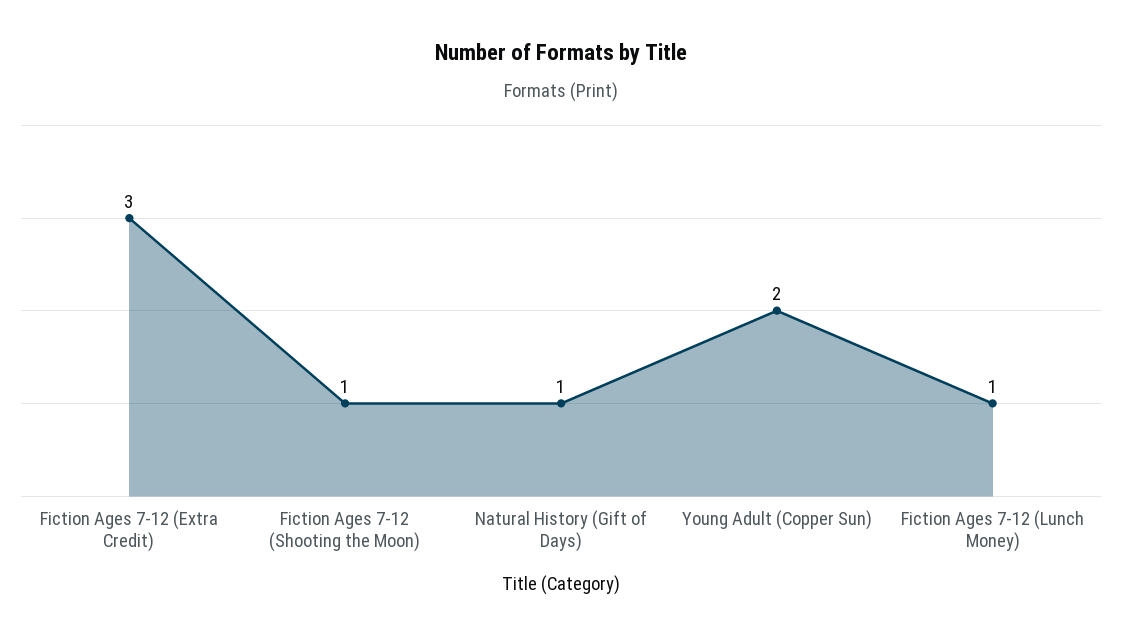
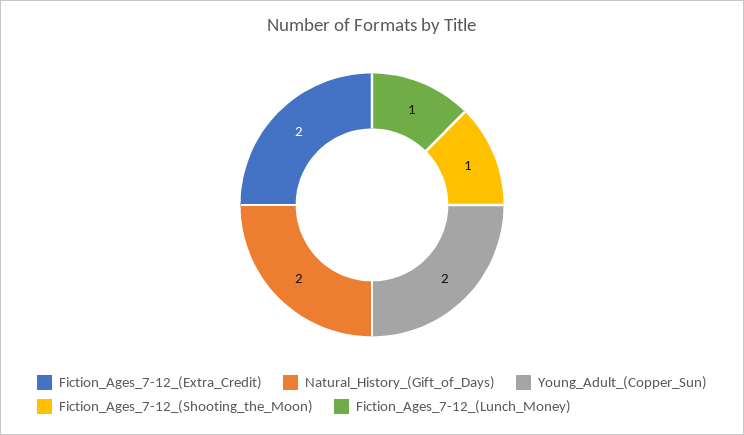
Fiction Ages 7-12 (Extra Credit): 3 -> 2
Natural History (Gift of Days): 1 -> 2

